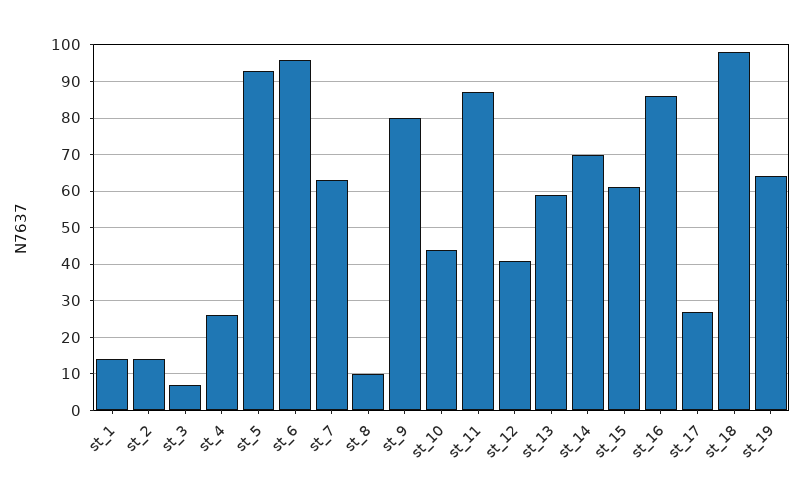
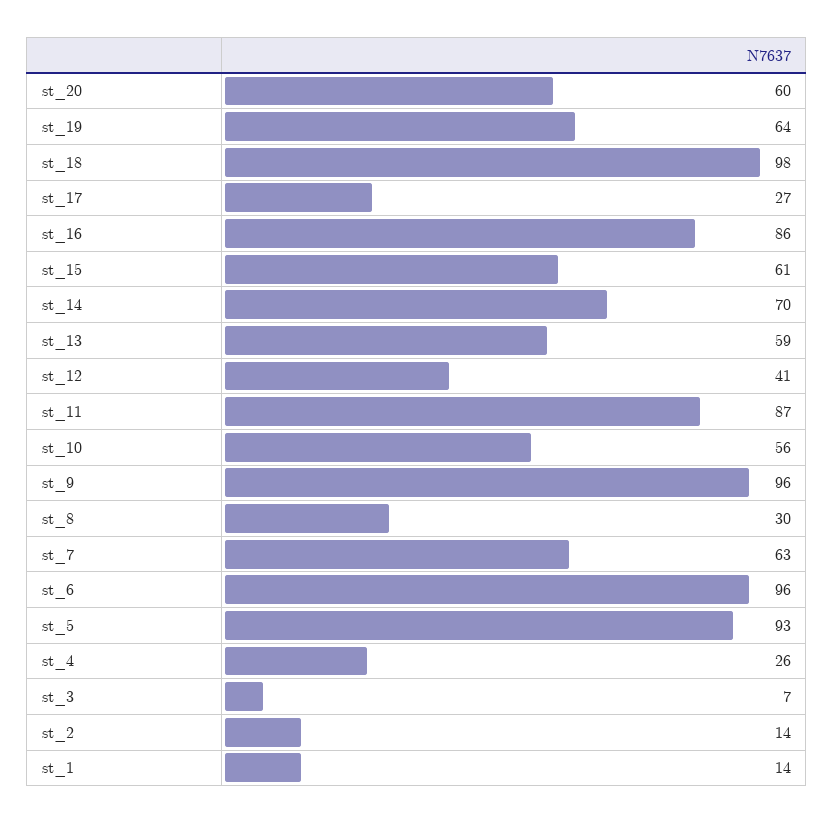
st_8: 10 -> 30
st_9: 80 -> 96
st_10: 45 -> 56
st_20: none -> 60

